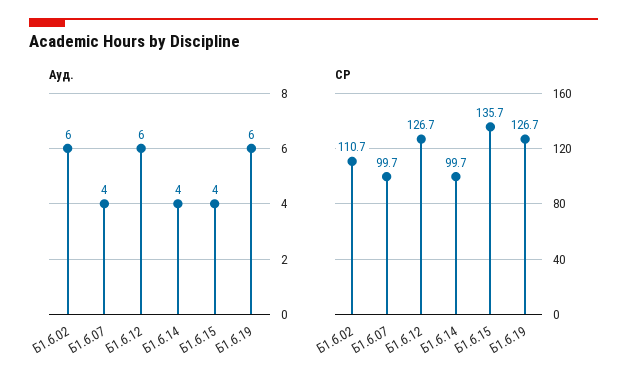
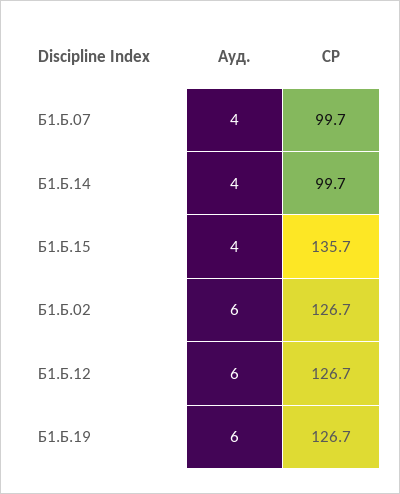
СР, Б1.б.02: 110.7 -> 126.7

